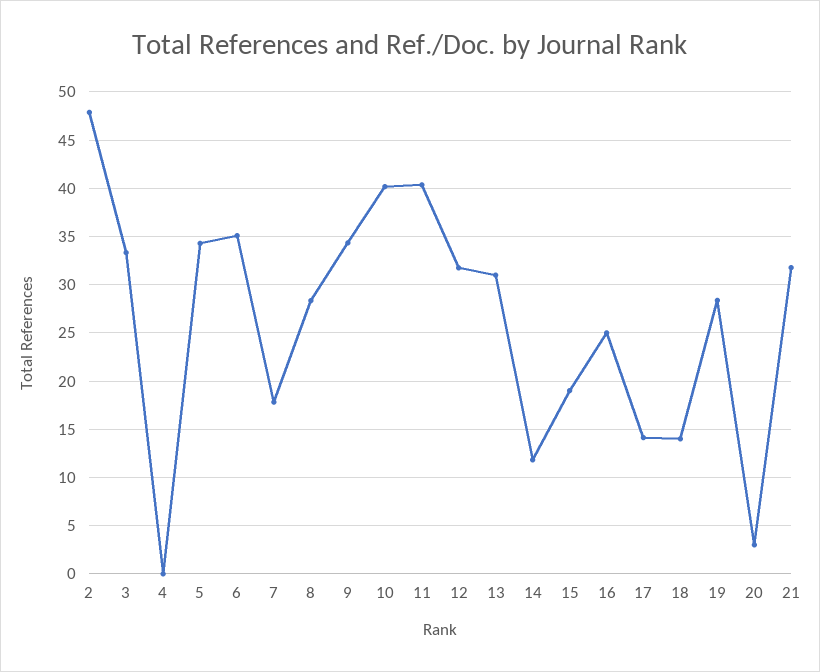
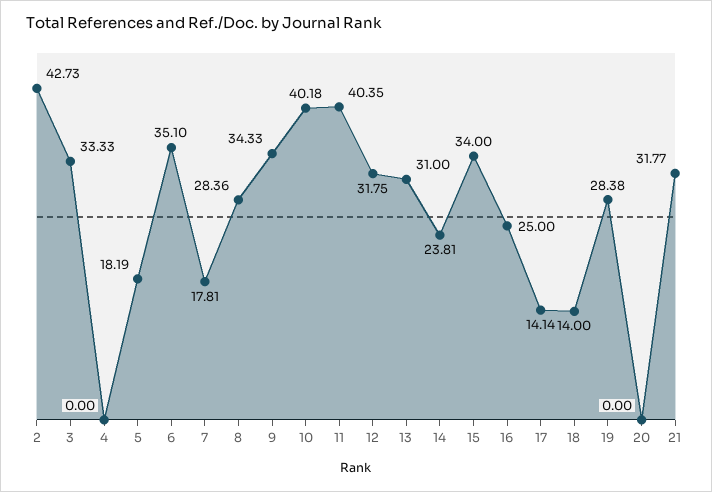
2: 48 -> 42.73
5: 34 -> 18.19
14: 12 -> 23.81
15: 19 -> 34
20: 3 -> 0

